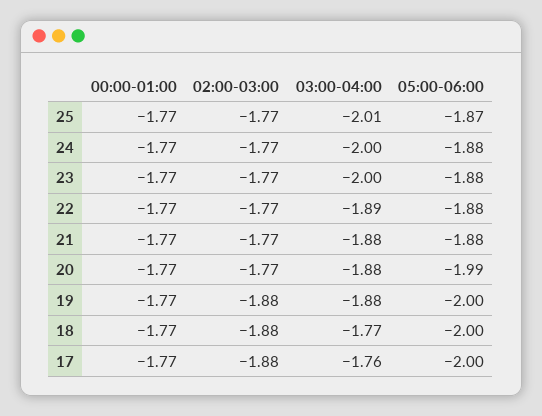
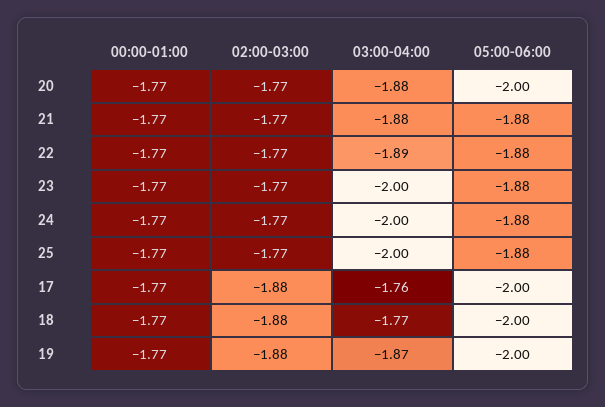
03:00-04:00, 25: -2.01 -> -2
05:00-06:00, 25: -1.87 -> -1.88
05:00-06:00, 20: -1.99 -> -2
03:00-04:00, 19: -1.88 -> -1.87

